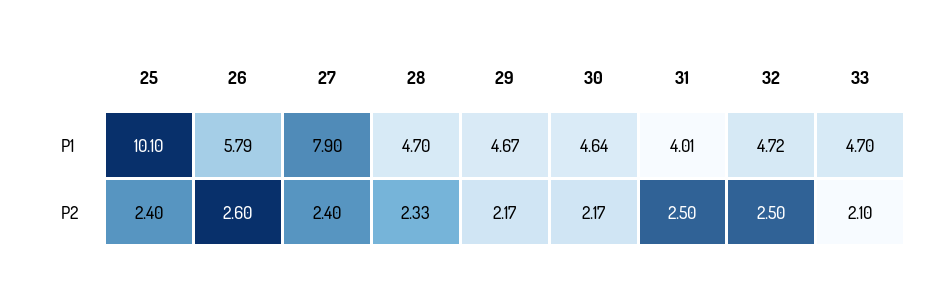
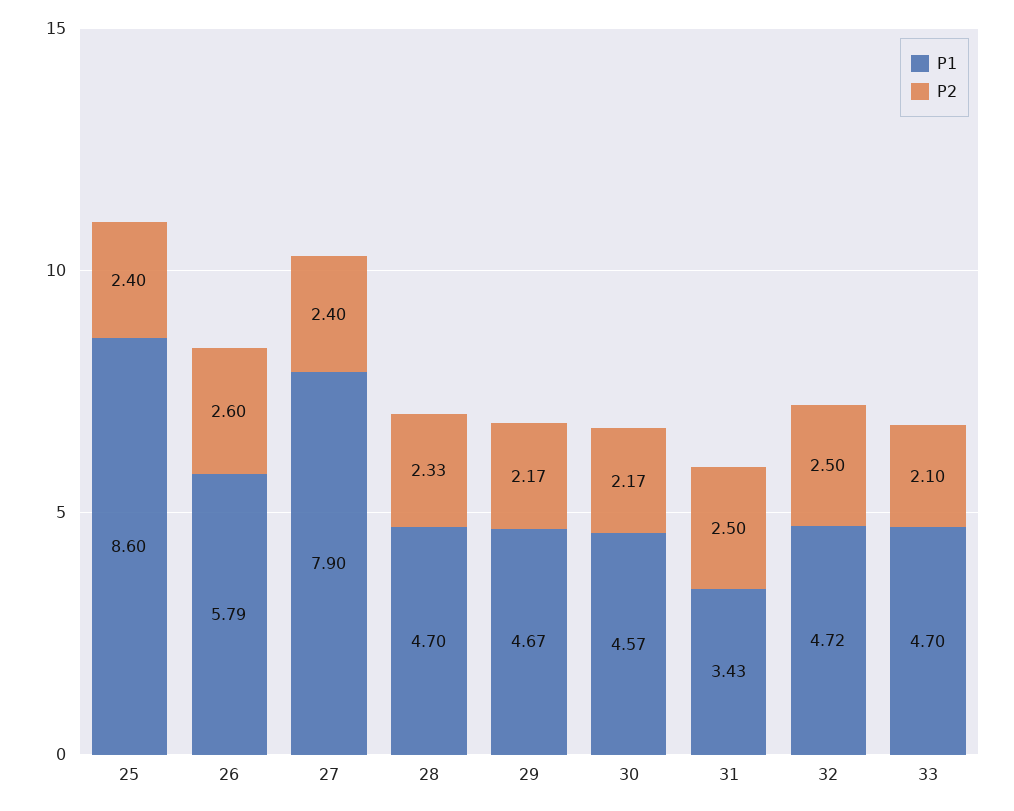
P1, 25: 10.1 -> 8.6
P1, 30: 4.64 -> 4.57
P1, 31: 4.01 -> 3.43

